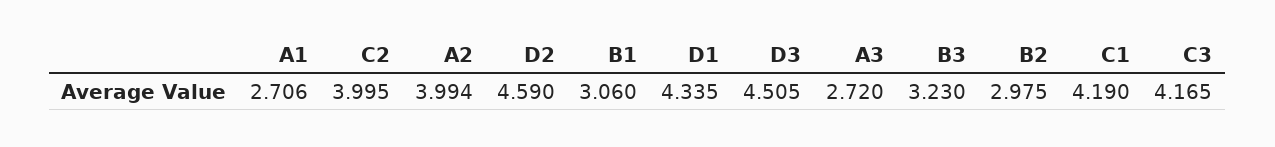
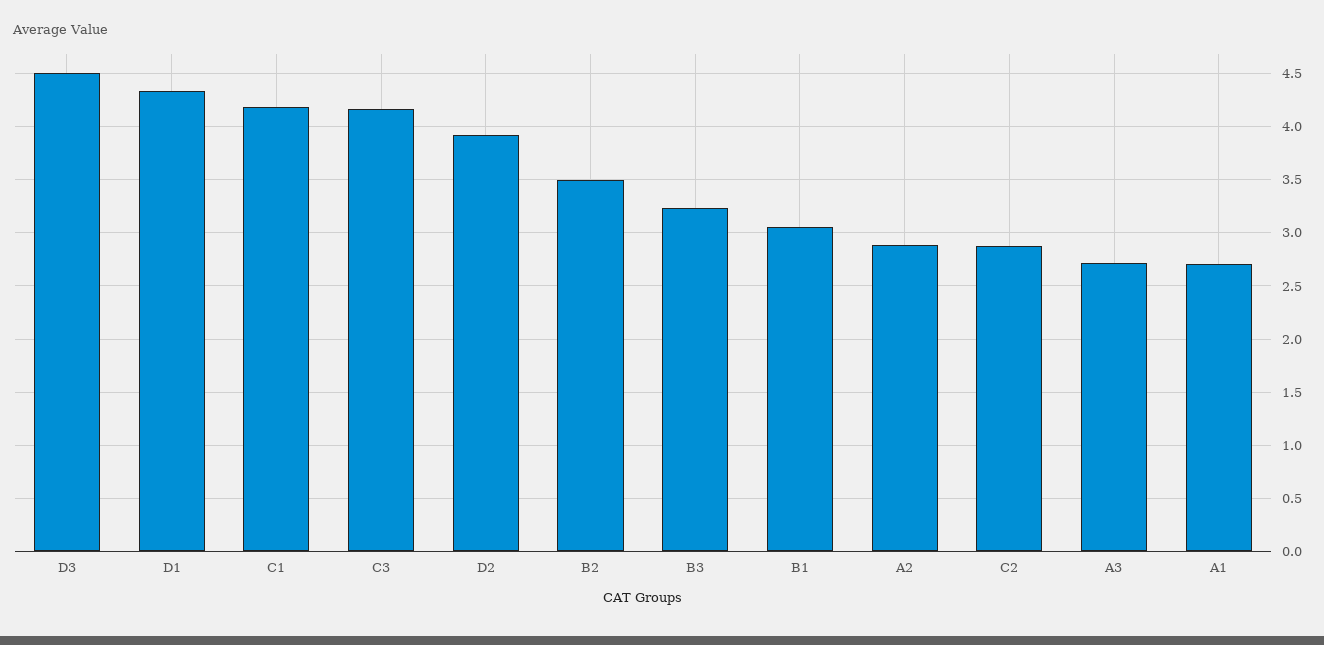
C2: 3.995 -> 2.9
A2: 3.994 -> 2.9
D2: 4.59 -> 3.9
B2: 2.975 -> 3.5

